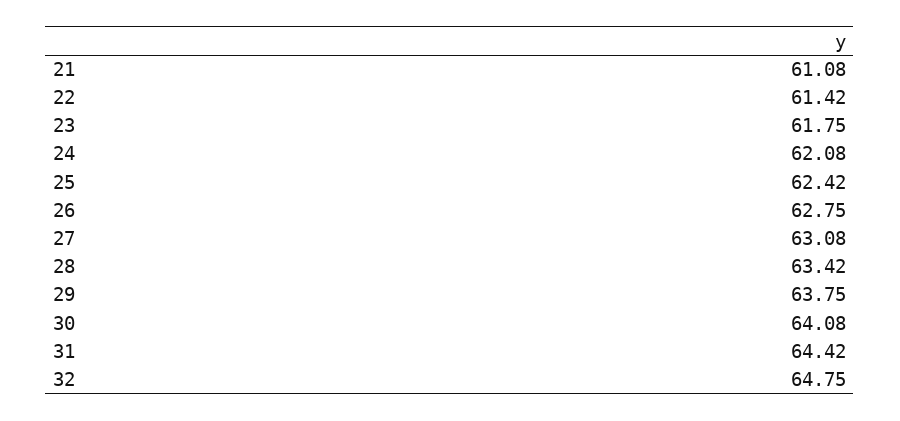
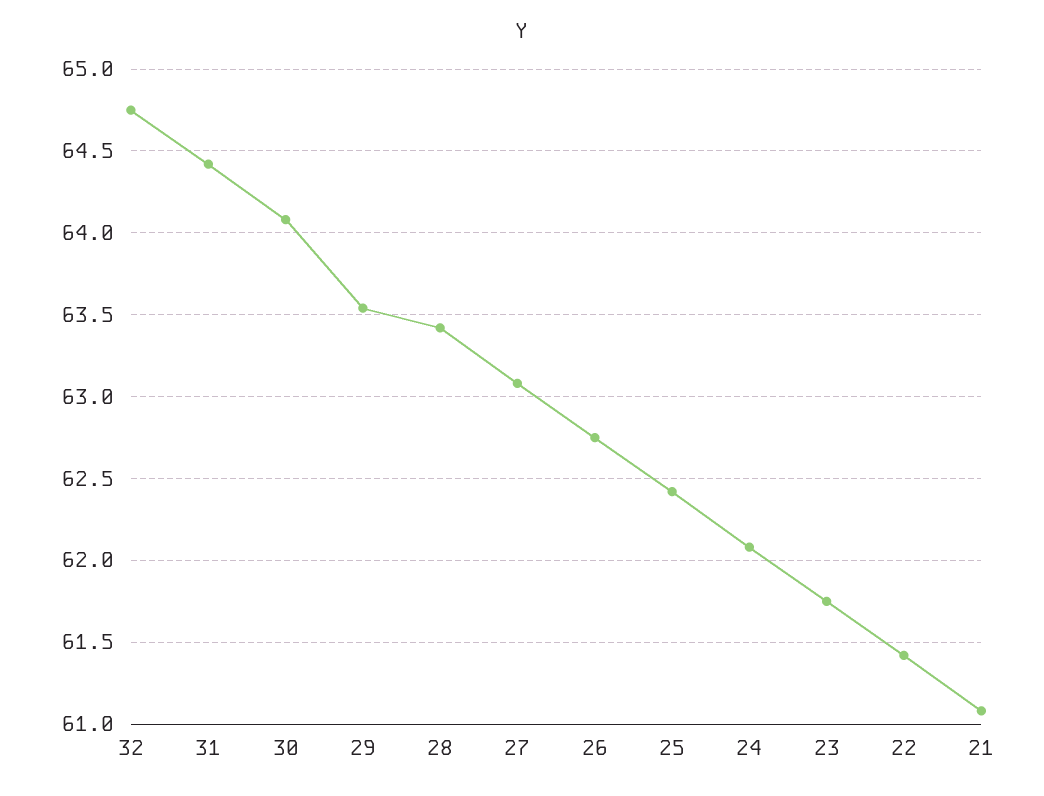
29: 63.75 -> 63.55

